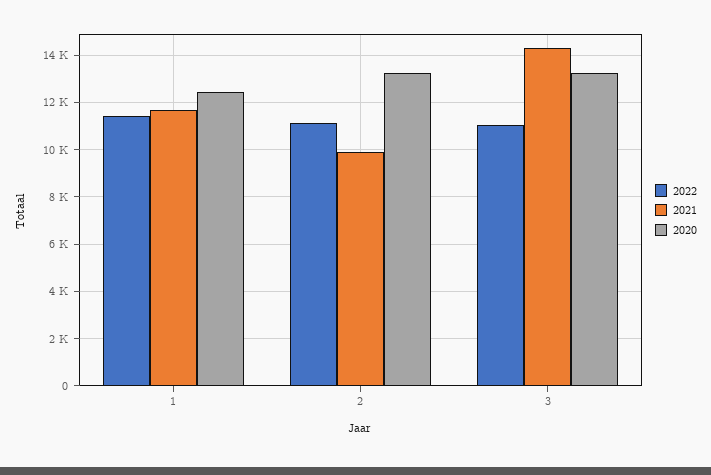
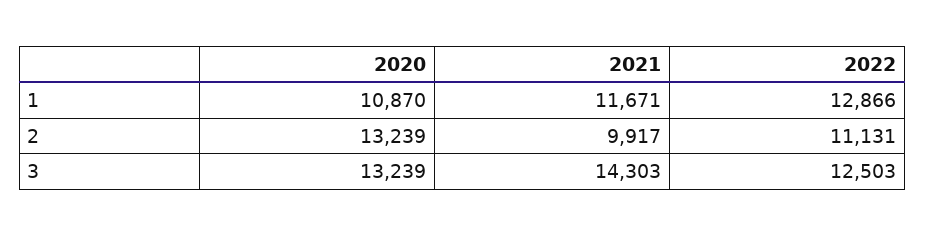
2022, 1: 11500 -> 12866
2020, 1: 12500 -> 10870
2022, 3: 11000 -> 12503

